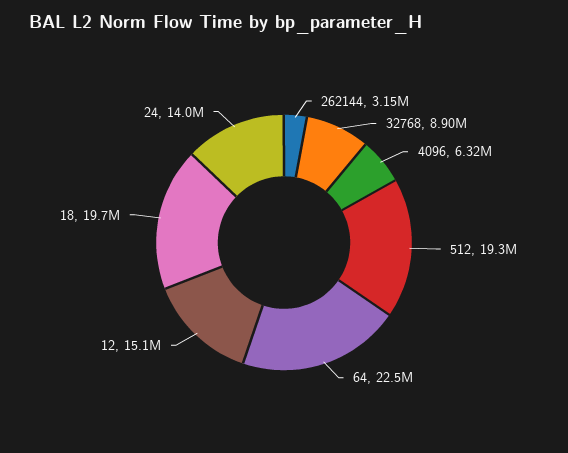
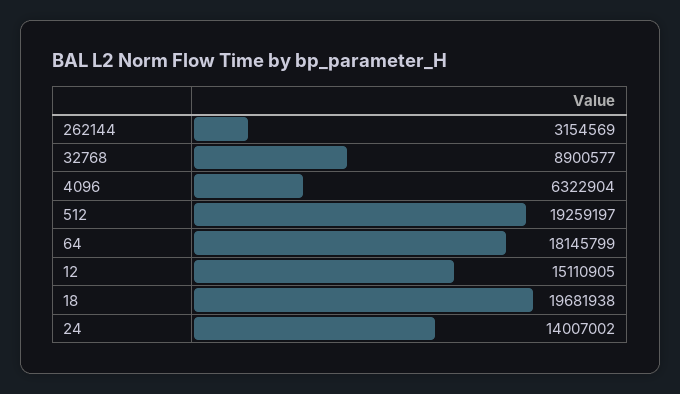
64: 22500000 -> 18145799

